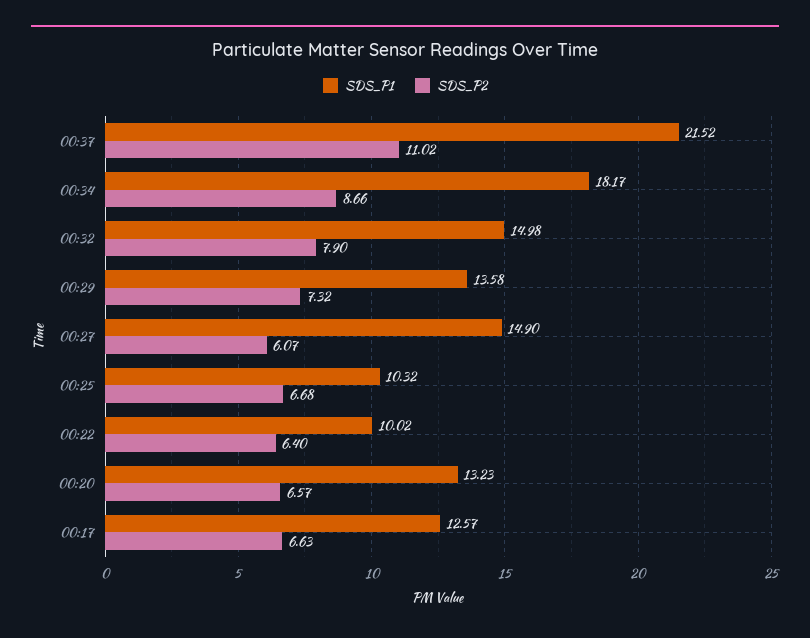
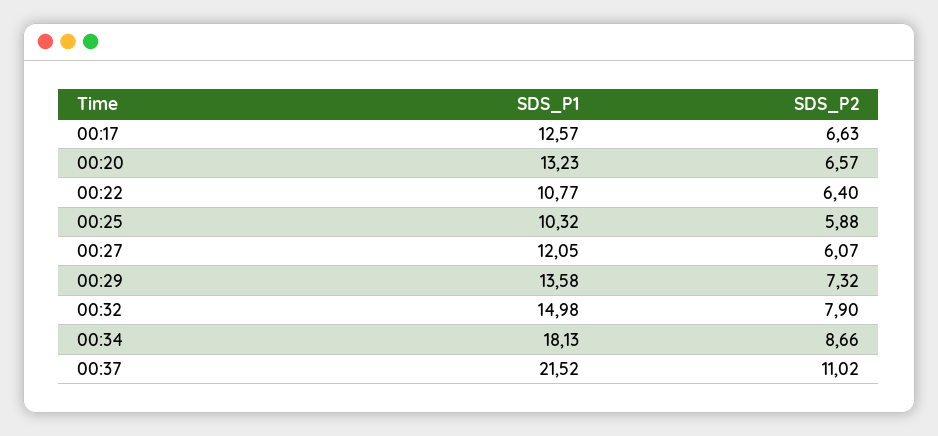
SDS_P1, 00:34: 18.17 -> 18.13
SDS_P1, 00:27: 14.9 -> 12.05
SDS_P2, 00:25: 6.68 -> 5.88
SDS_P1, 00:22: 10.02 -> 10.77

